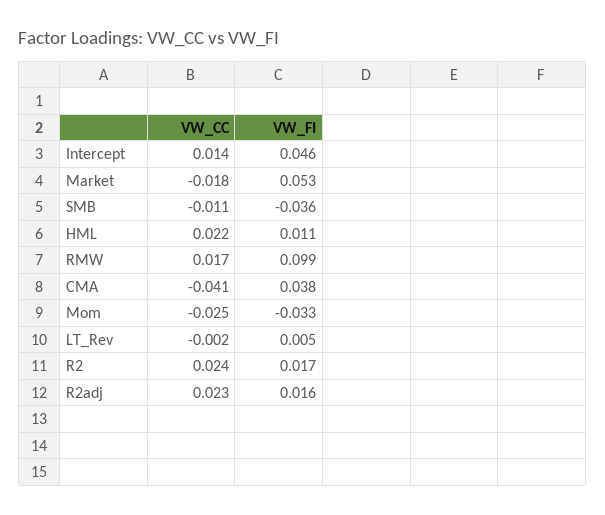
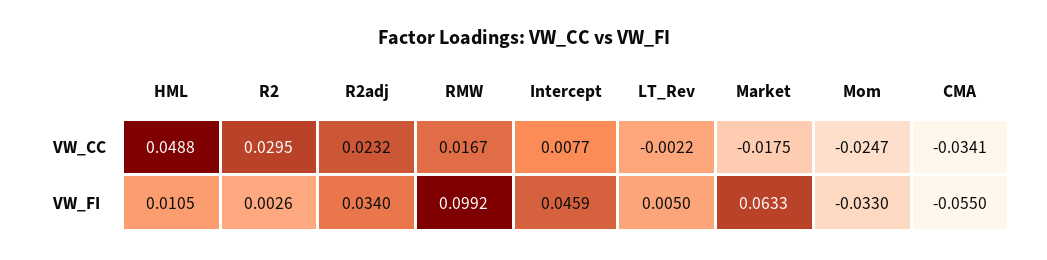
VW_CC, Intercept: 0.014 -> 0.0077
VW_FI, Market: 0.053 -> 0.0633
VW_CC, SMB: -0.011 -> none
VW_FI, SMB: -0.036 -> none
VW_CC, HML: 0.022 -> 0.0488
VW_CC, CMA: -0.041 -> -0.0341
VW_FI, CMA: 0.038 -> -0.055
VW_CC, R2: 0.024 -> 0.0295
VW_FI, R2: 0.017 -> 0.0026
VW_FI, R2adj: 0.016 -> 0.034

